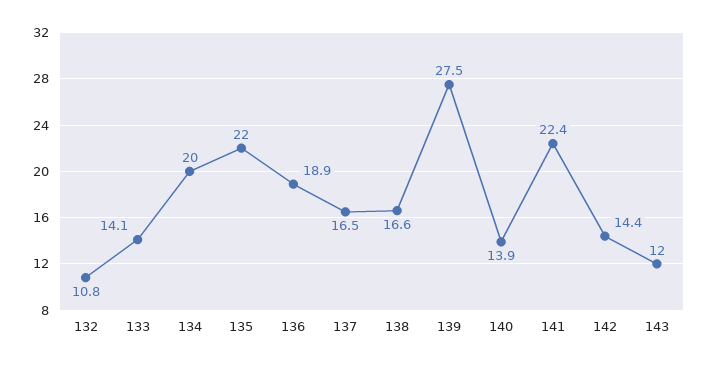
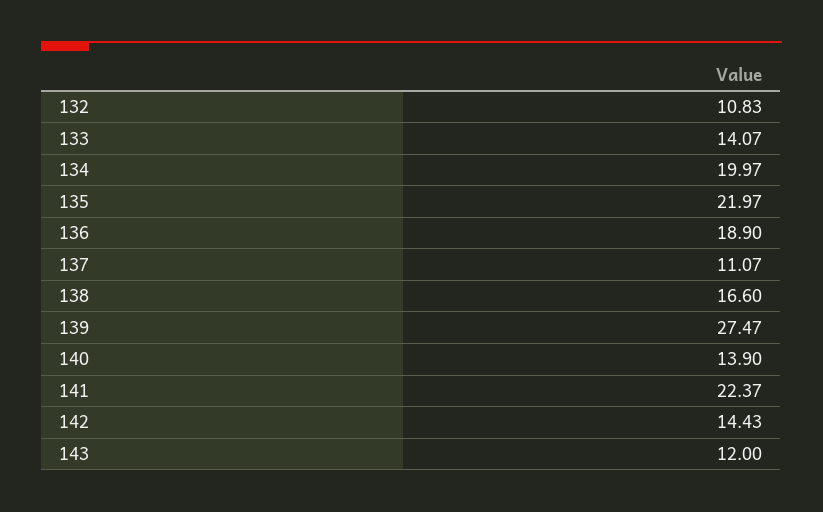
137: 16.5 -> 11.07

